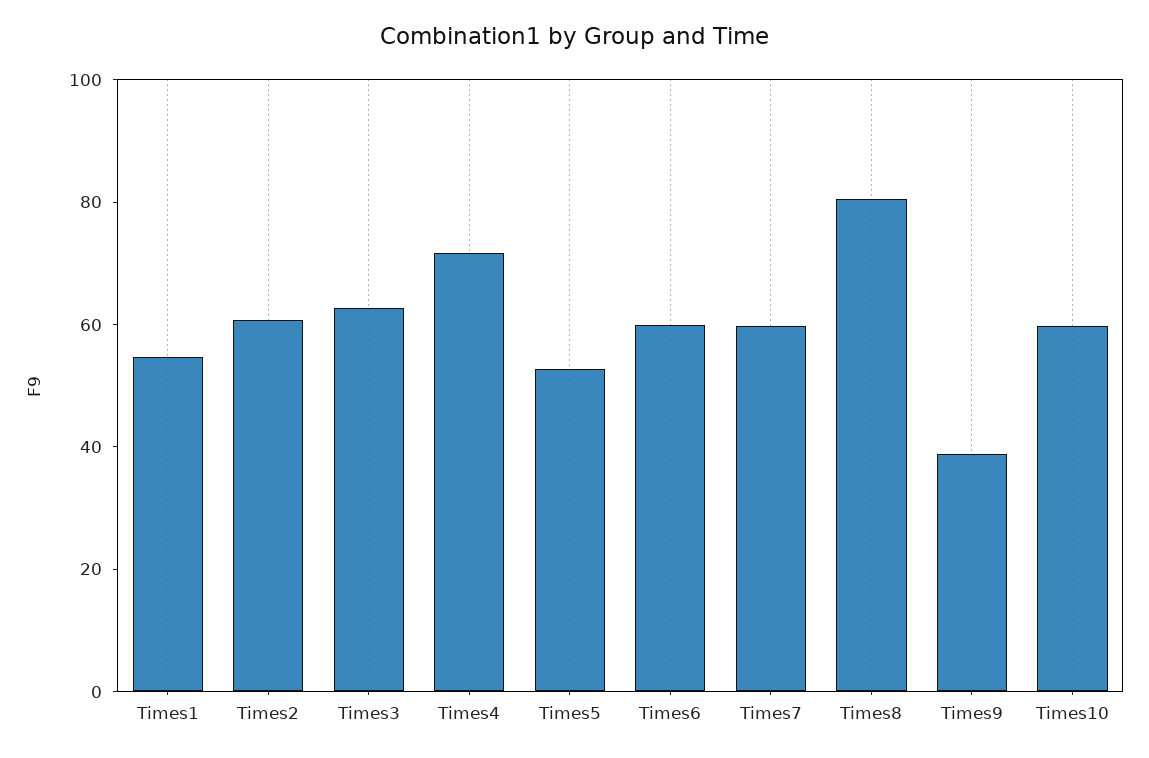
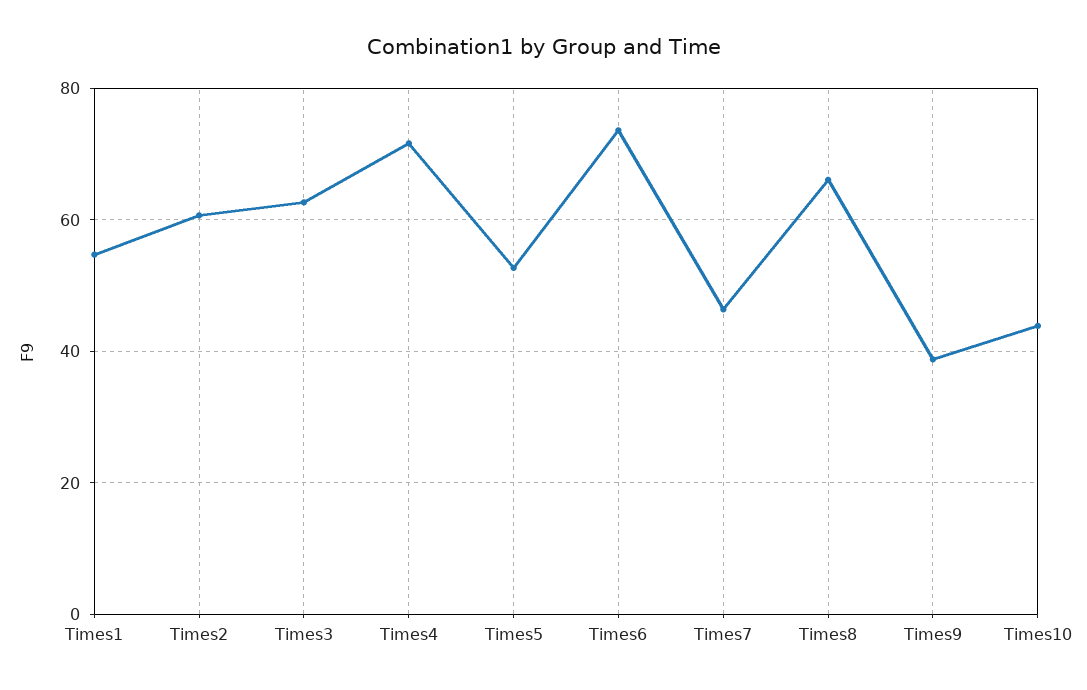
Times6: 60 -> 74
Times7: 60 -> 46
Times8: 80 -> 66
Times10: 60 -> 44

